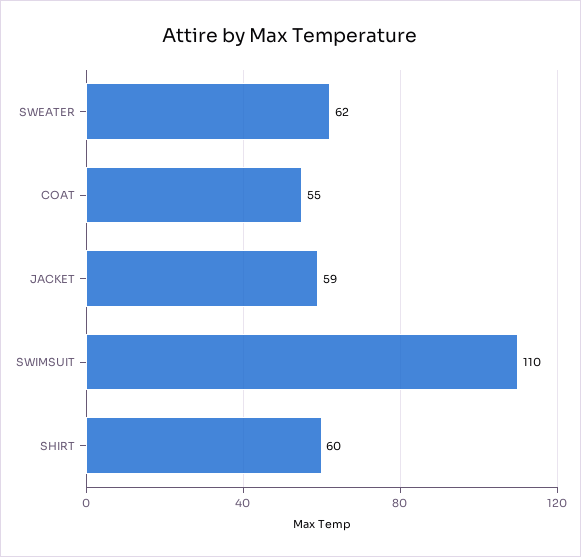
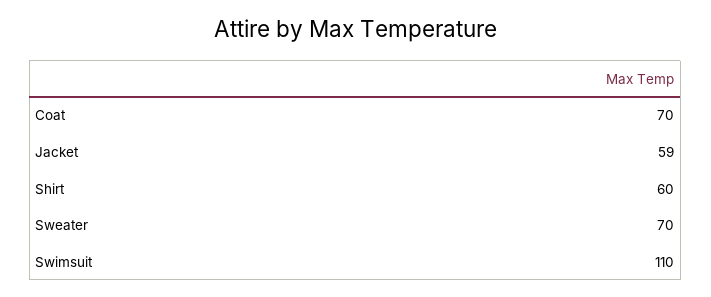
SWEATER: 62 -> 70
COAT: 55 -> 70

